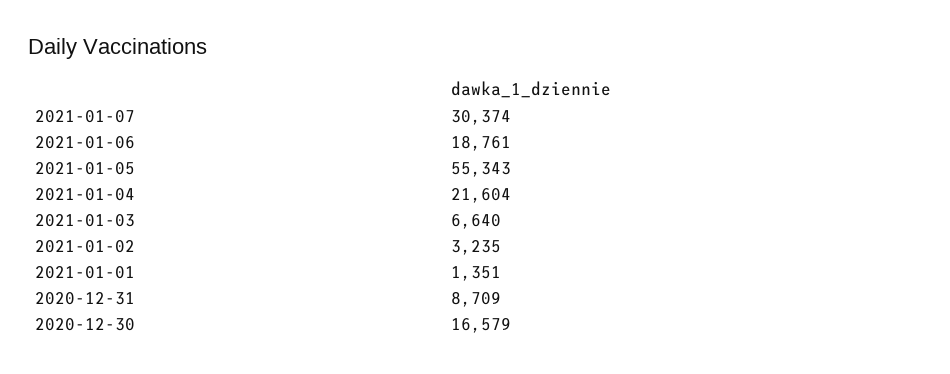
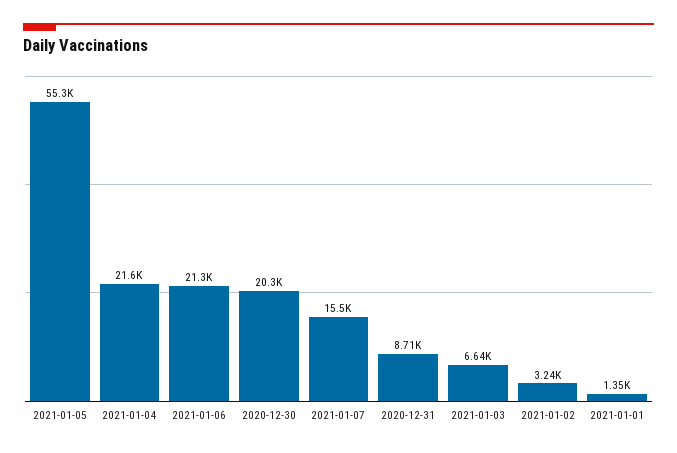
2021-01-07: 30374 -> 15500
2021-01-06: 18761 -> 21300
2020-12-30: 16579 -> 20300

